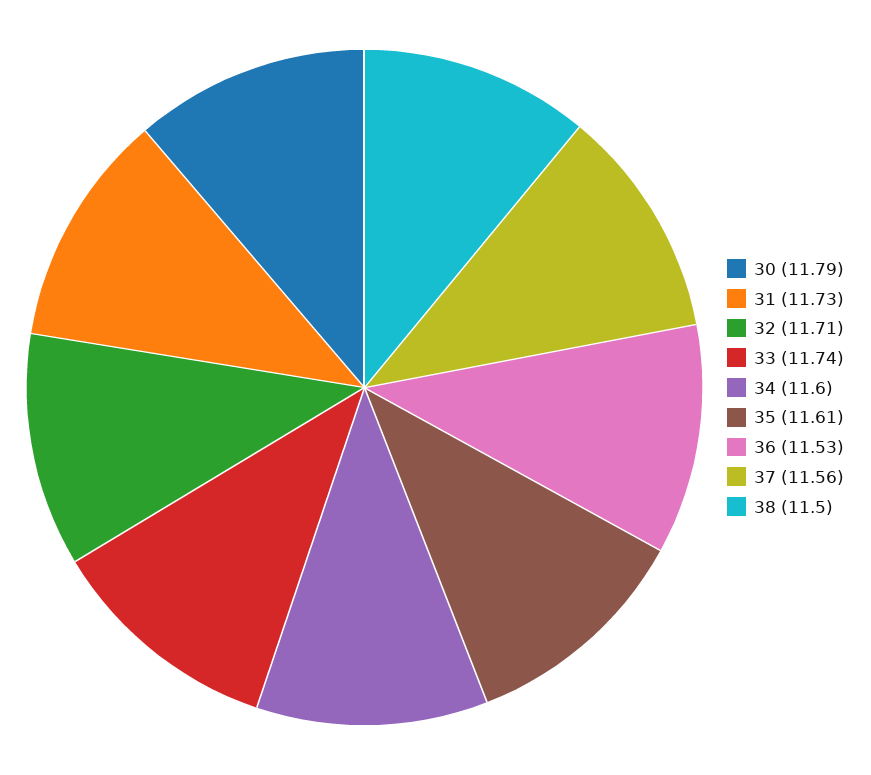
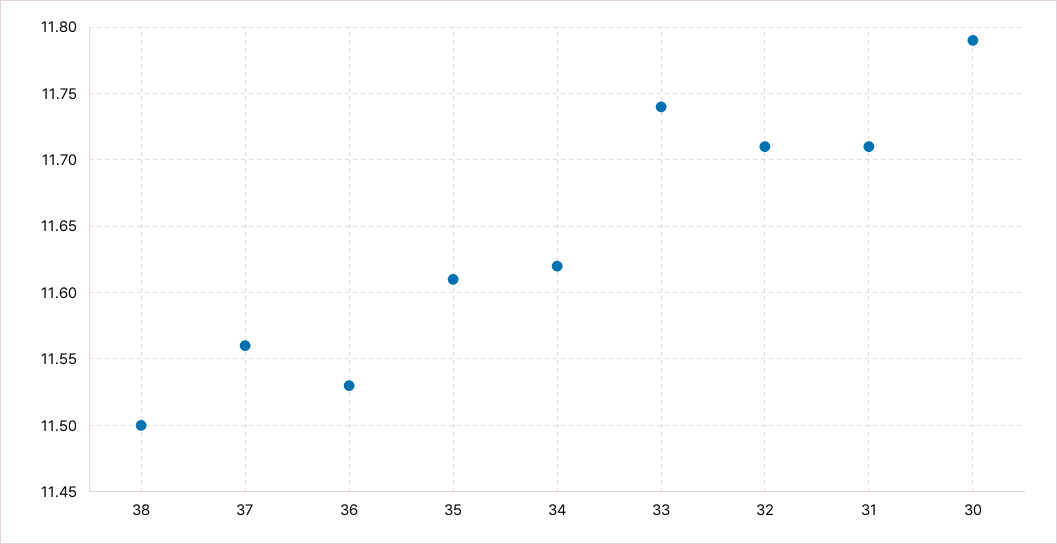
31: 11.73 -> 11.71
34: 11.6 -> 11.62

